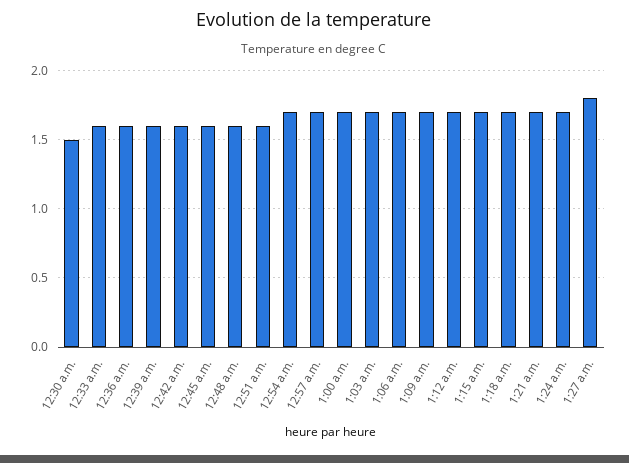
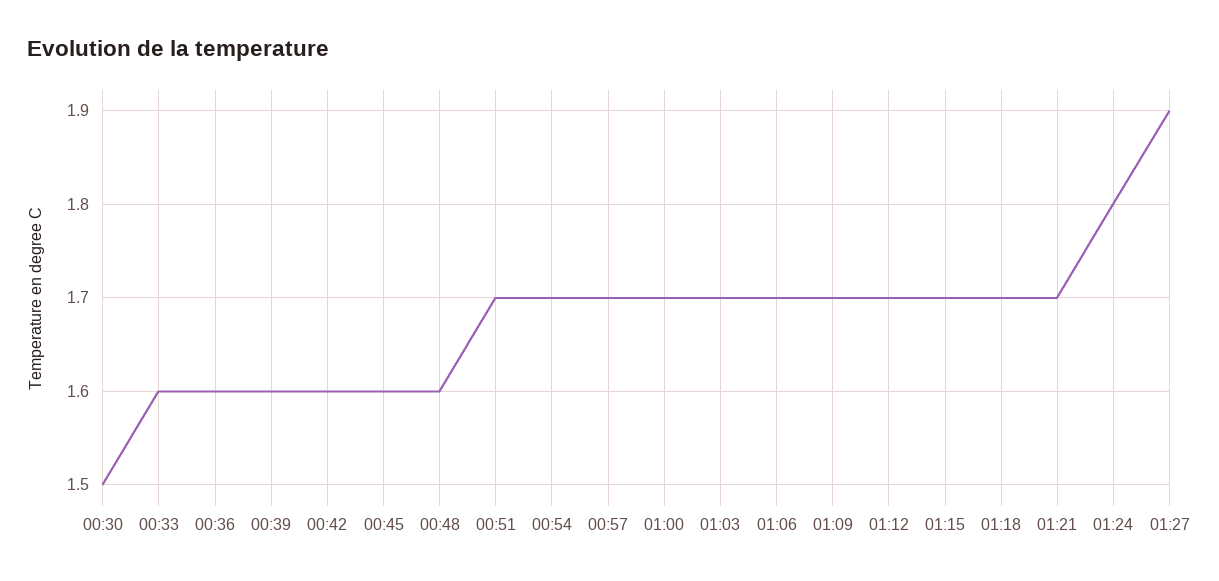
12:51 a.m.: 1.6 -> 1.7
1:24 a.m.: 1.7 -> 1.8
1:27 a.m.: 1.8 -> 1.9

